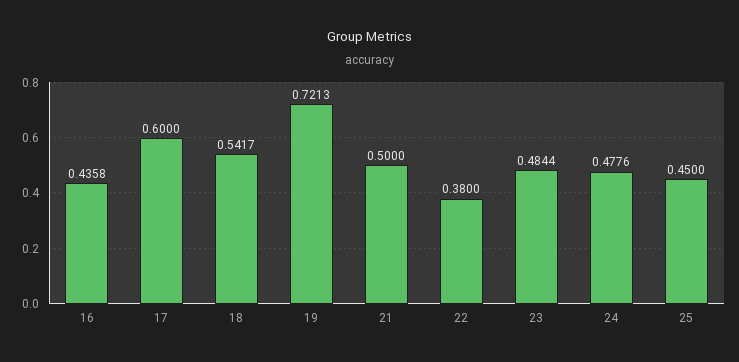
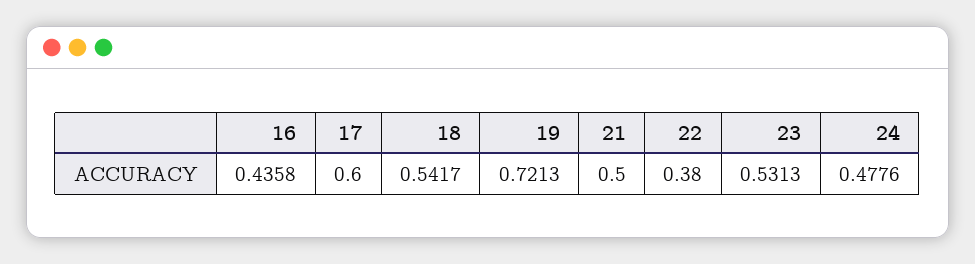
23: 0.4844 -> 0.5313
25: 0.45 -> none

